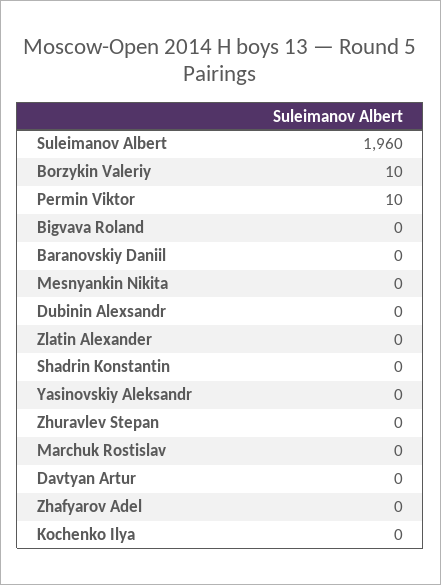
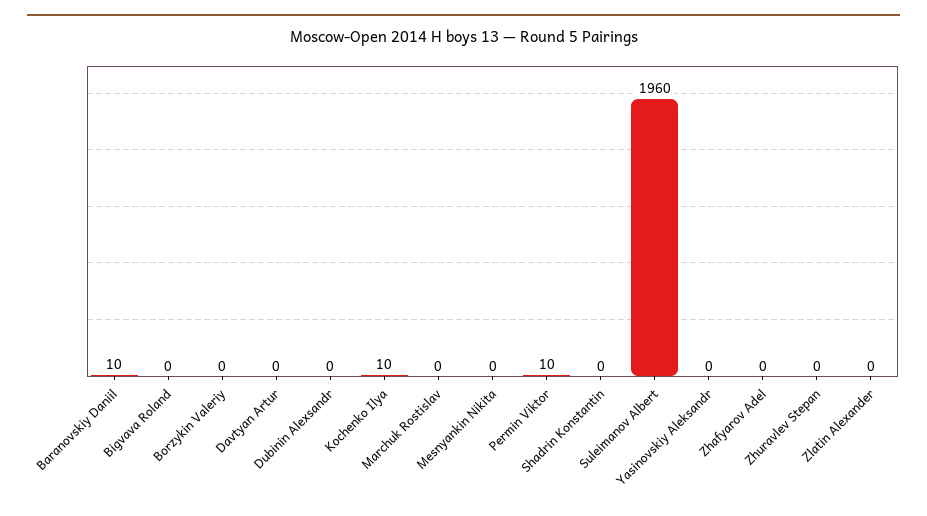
Borzykin Valeriy: 10 -> 0
Baranovskiy Daniil: 0 -> 10
Kochenko Ilya: 0 -> 10

